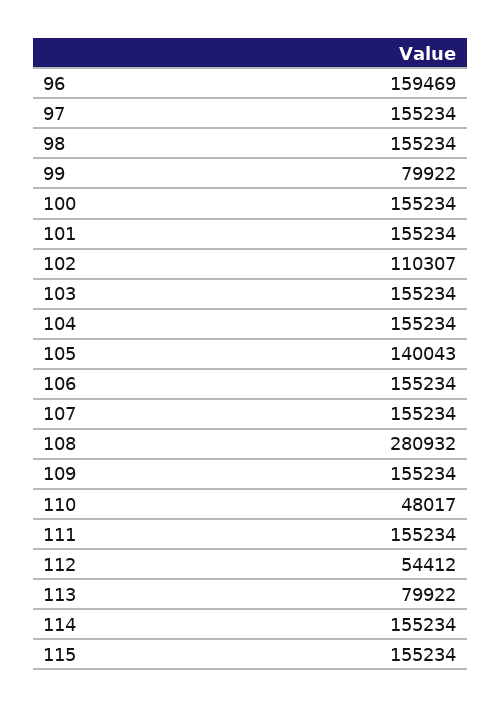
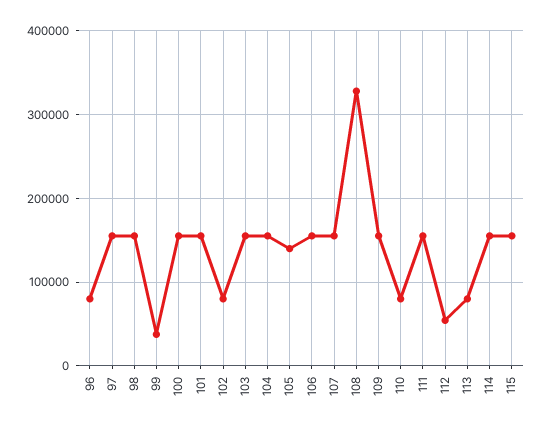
96: 159469 -> 80000
99: 79922 -> 40000
102: 110307 -> 80000
108: 280932 -> 330000
110: 48017 -> 80000

